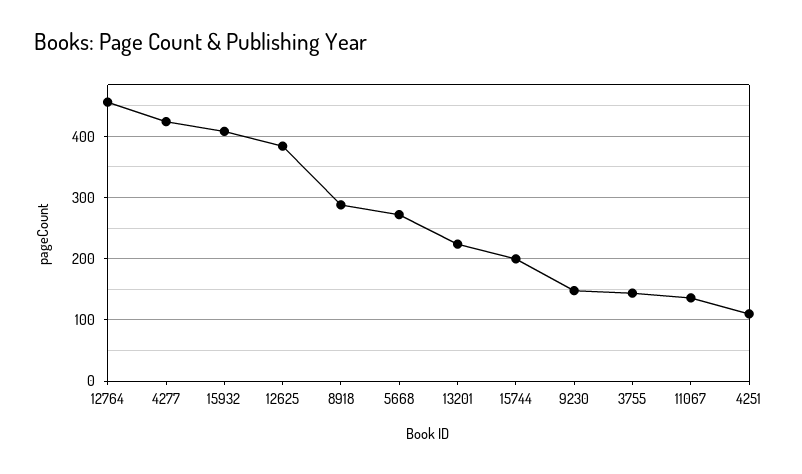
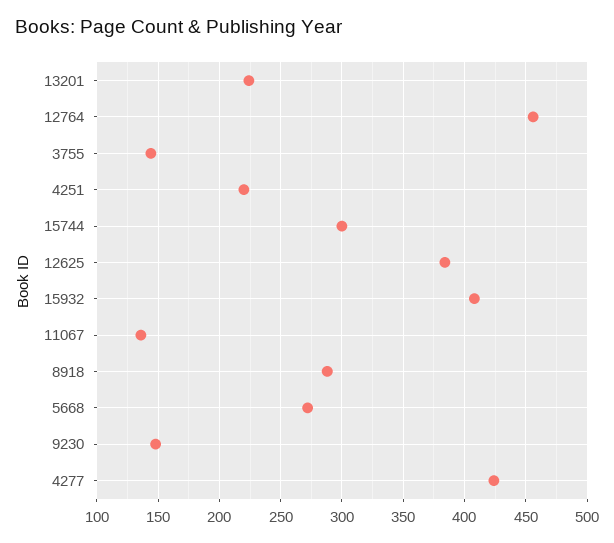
15744: 200 -> 300
4251: 110 -> 220

